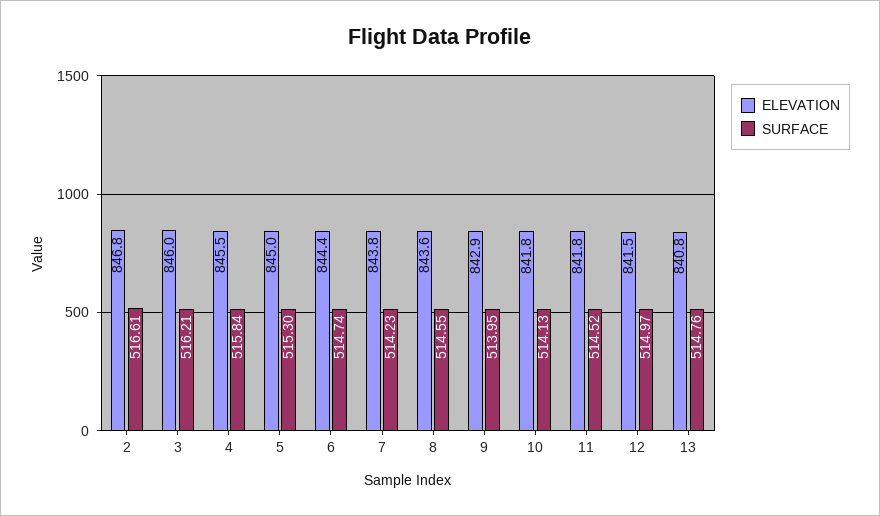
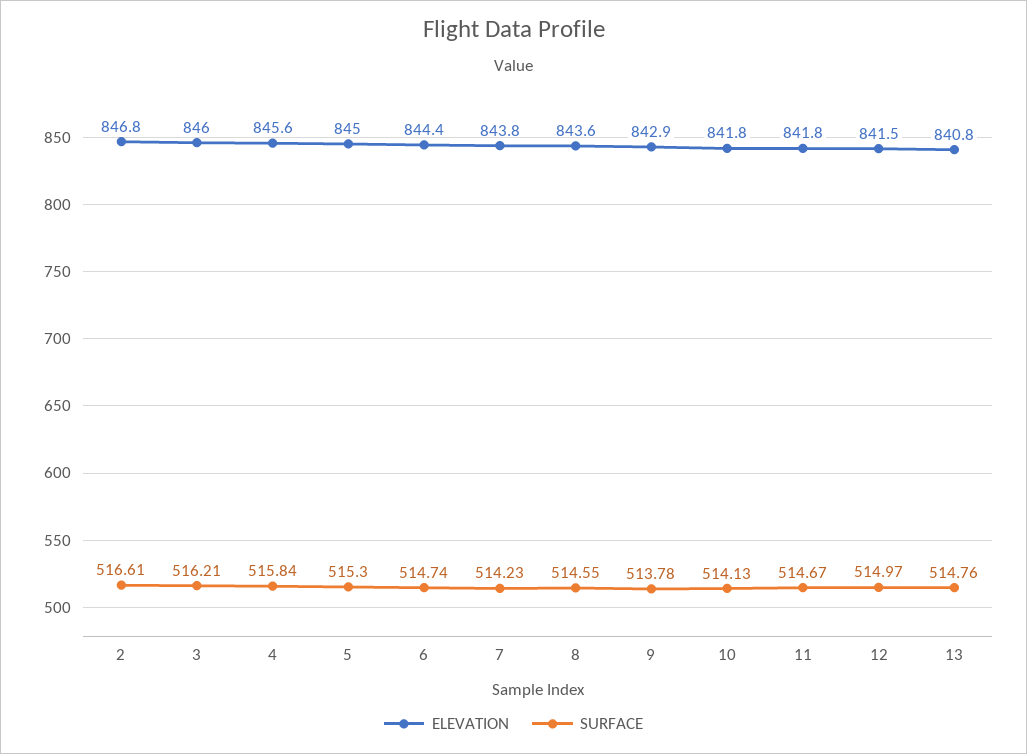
ELEVATION, 4: 845.5 -> 845.6
SURFACE, 9: 513.95 -> 513.78
SURFACE, 11: 514.52 -> 514.67

